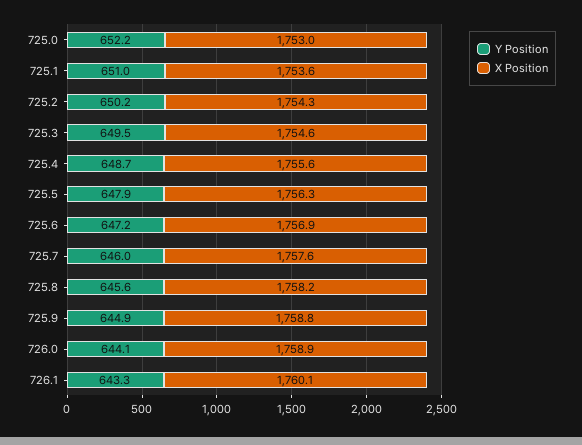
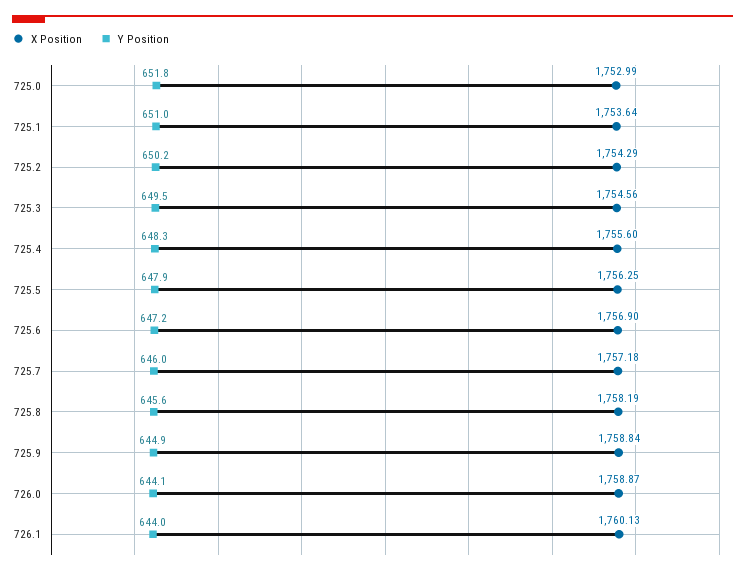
Y Position, 725.0: 652.2 -> 651.8
Y Position, 725.4: 648.7 -> 648.3
X Position, 725.7: 1757.6 -> 1757.18
Y Position, 726.1: 643.3 -> 644

